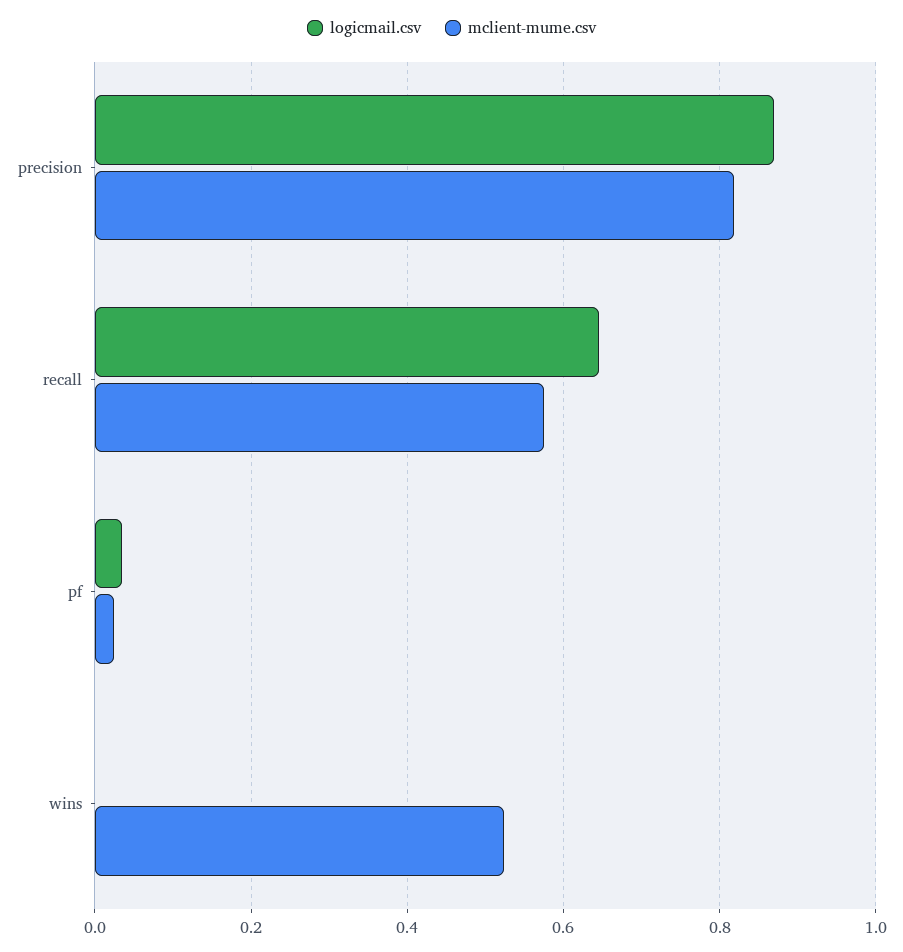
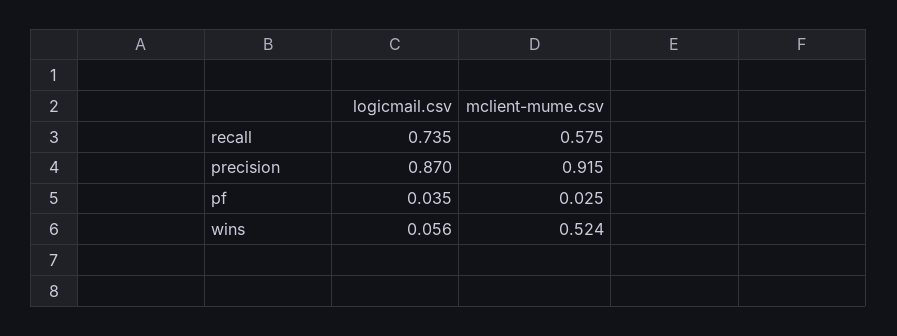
mclient-mume.csv, precision: 0.82 -> 0.915
logicmail.csv, recall: 0.64 -> 0.735
logicmail.csv, wins: 0 -> 0.056

